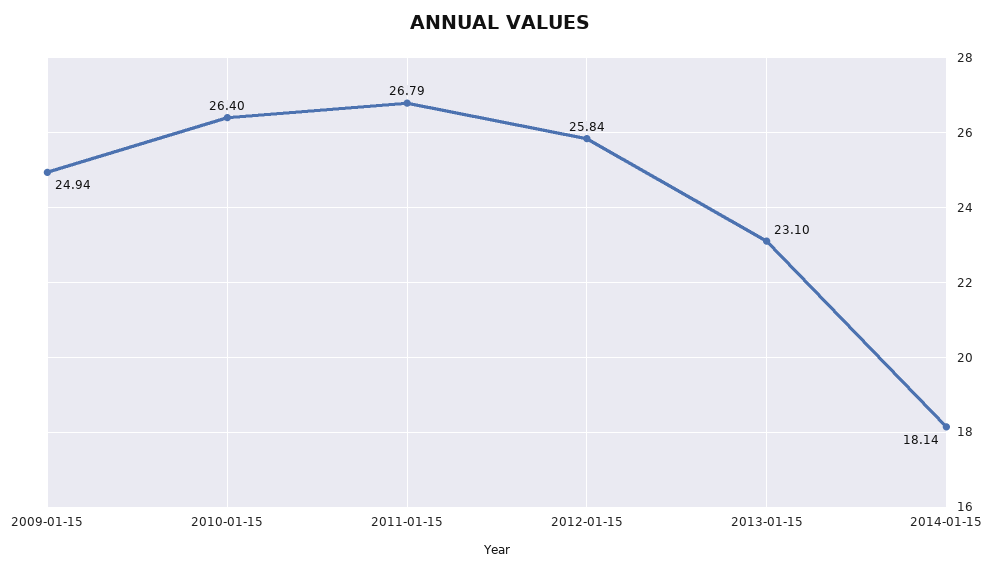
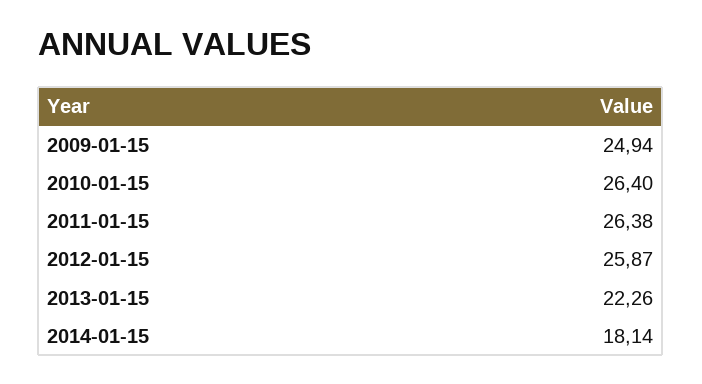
2011-01-15: 26.79 -> 26.38
2012-01-15: 25.84 -> 25.87
2013-01-15: 23.1 -> 22.26

